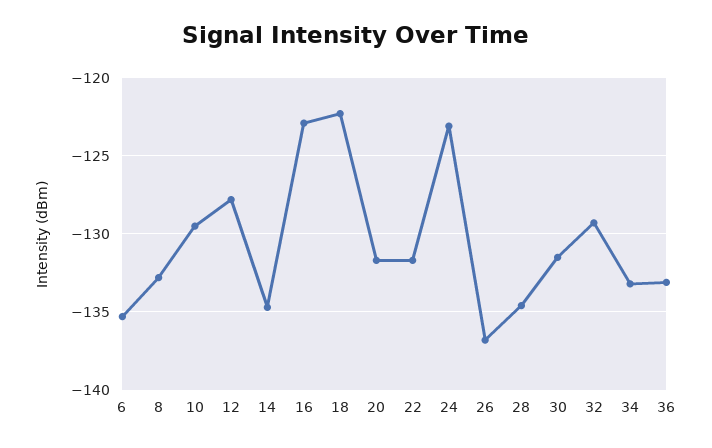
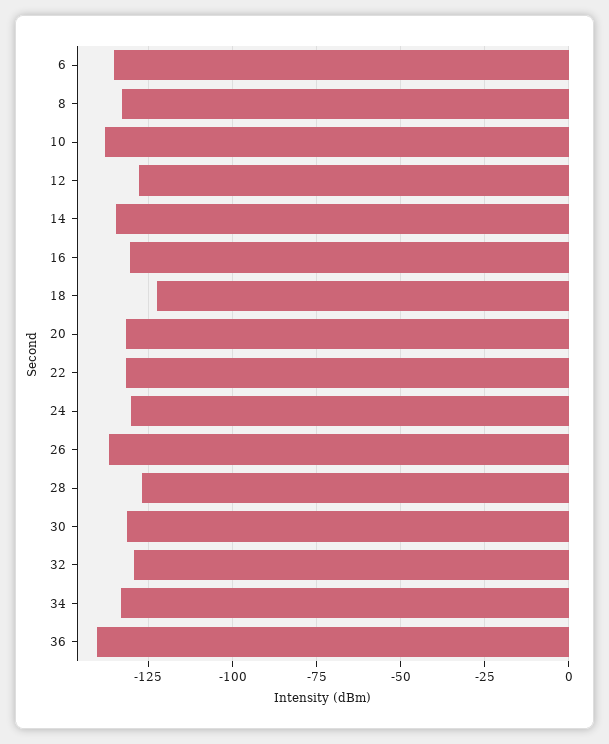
10: -129.5 -> -137.5
16: -123 -> -130
24: -123 -> -130
28: -134.5 -> -127.5
36: -133 -> -140

